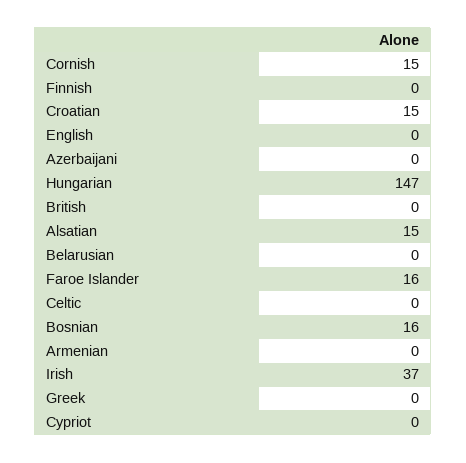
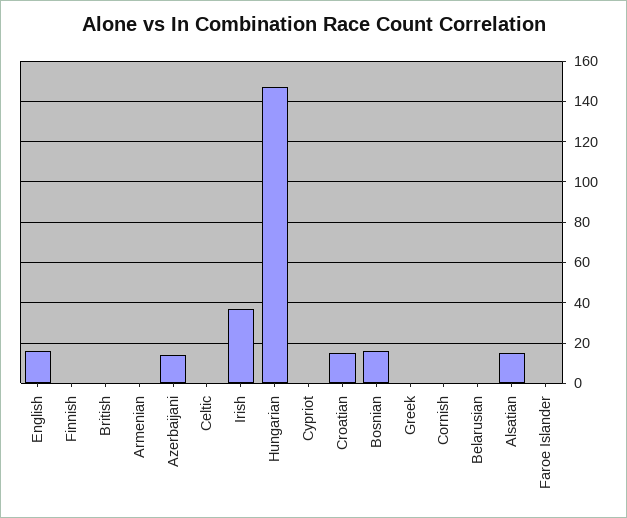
Cornish: 15 -> 0
English: 0 -> 15
Azerbaijani: 0 -> 15
Faroe Islander: 16 -> 0

